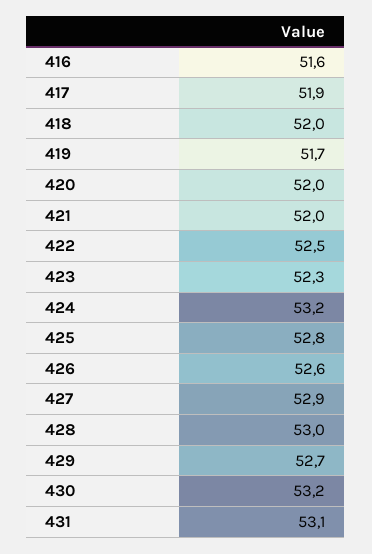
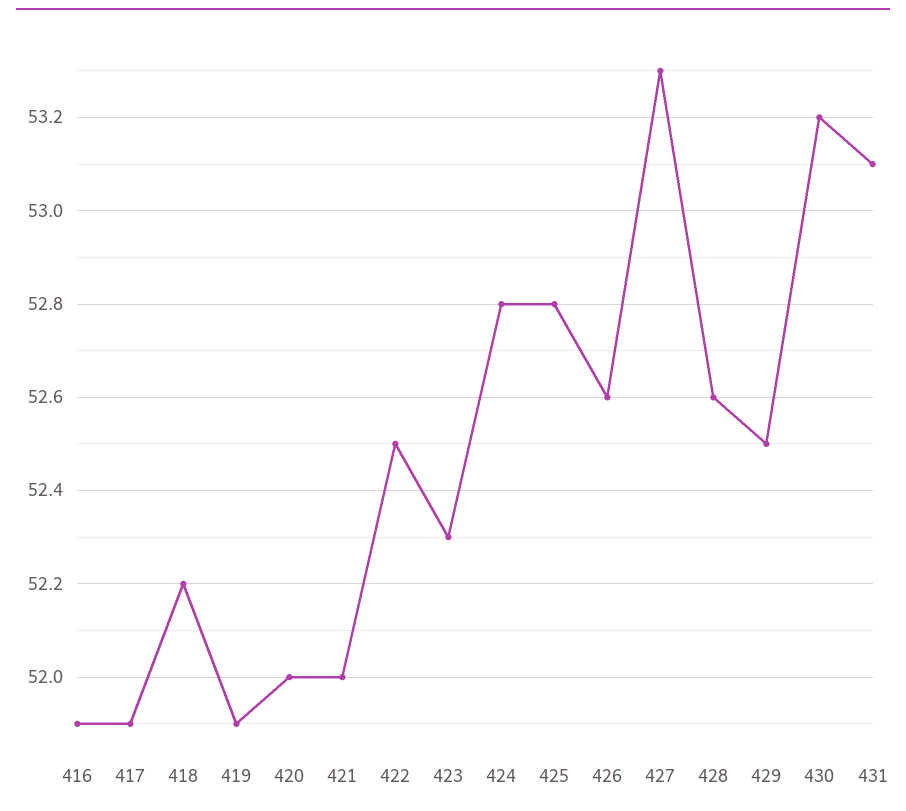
416: 51.6 -> 51.9
418: 52 -> 52.2
419: 51.7 -> 51.9
424: 53.2 -> 52.8
427: 52.9 -> 53.3
428: 53 -> 52.6
429: 52.7 -> 52.5

